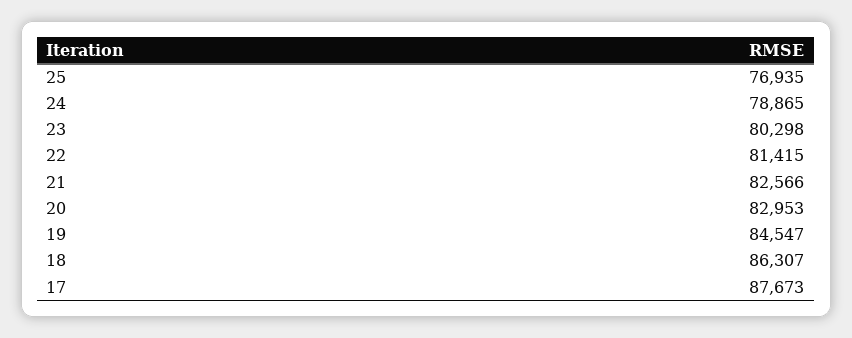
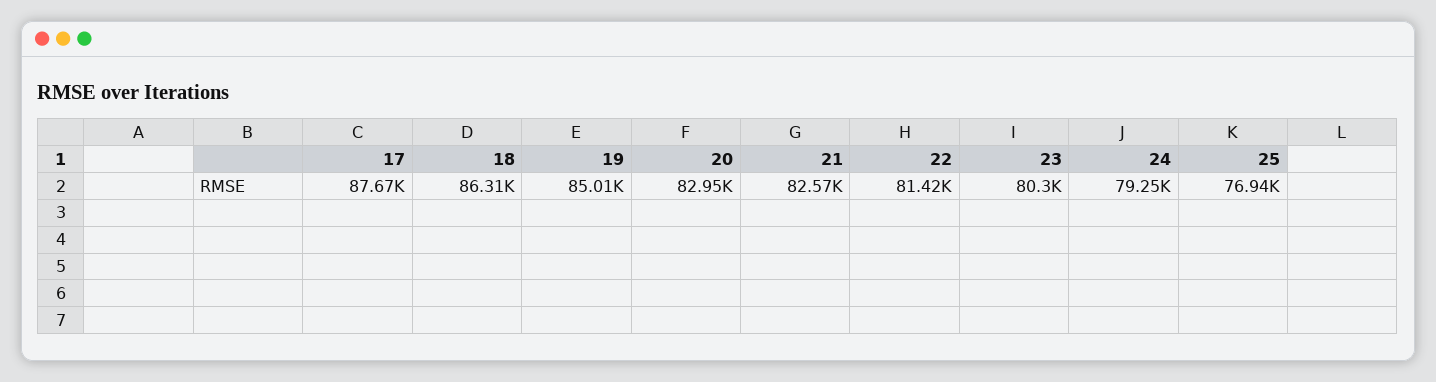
24: 78865 -> 79250
19: 84547 -> 85010

